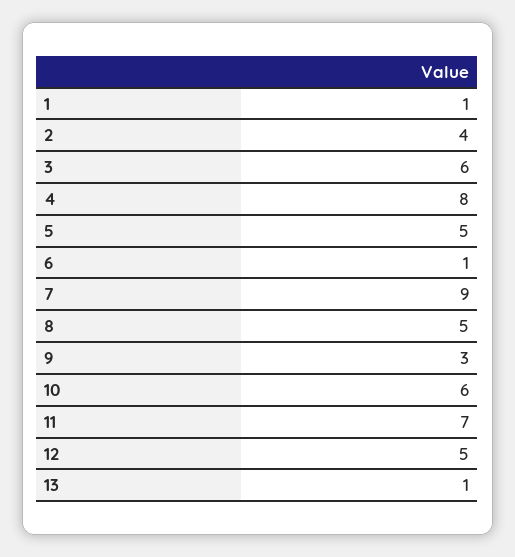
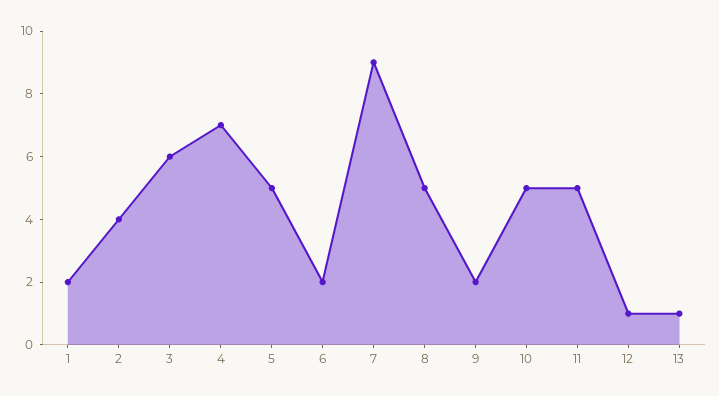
1: 1 -> 2
4: 8 -> 7
6: 1 -> 2
9: 3 -> 2
10: 6 -> 5
11: 7 -> 5
12: 5 -> 1

